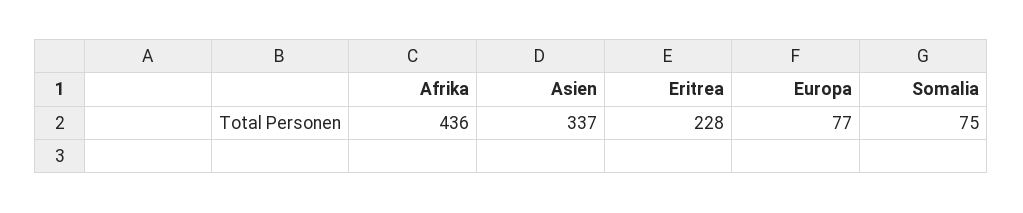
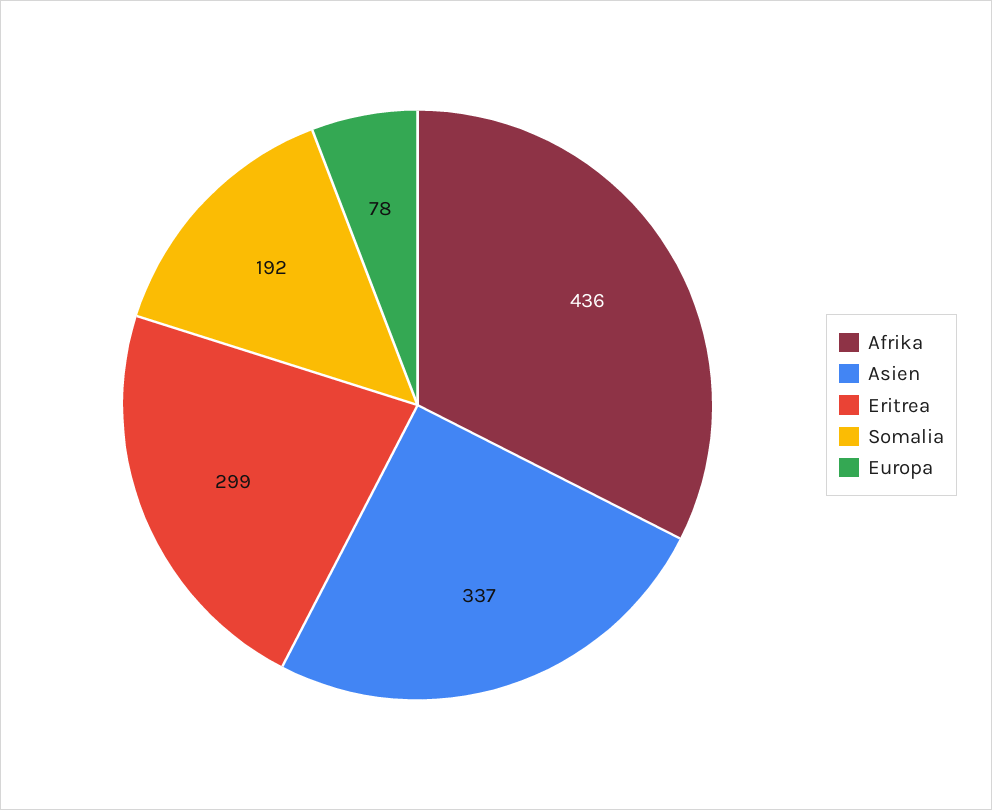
Eritrea: 228 -> 299
Europa: 77 -> 78
Somalia: 75 -> 192

